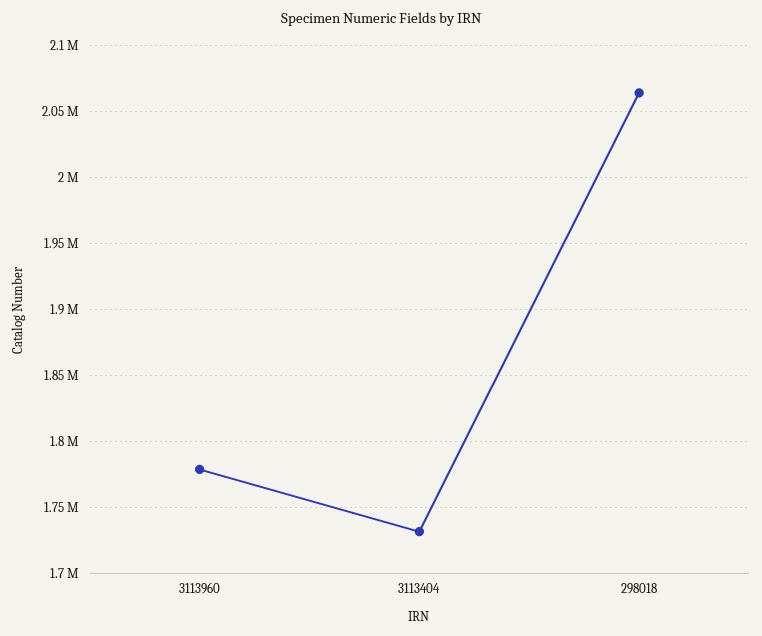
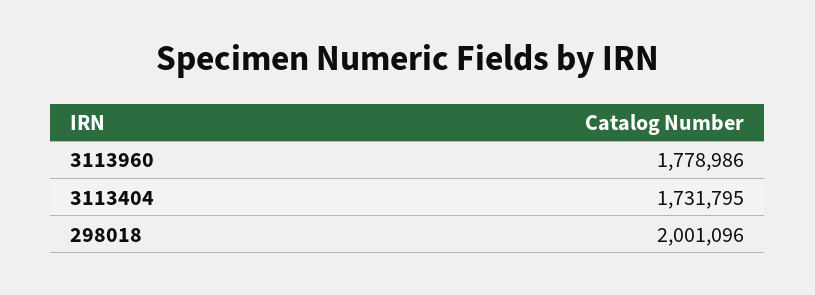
298018: 2065000 -> 2001096

